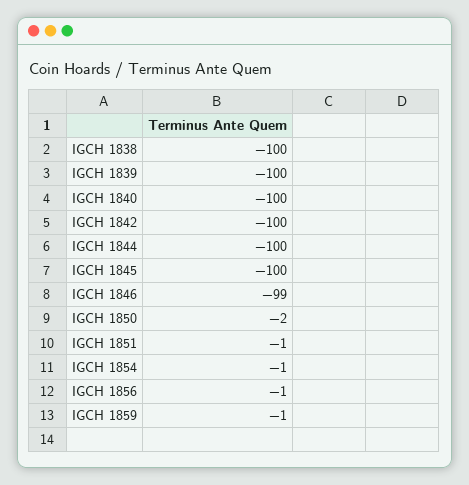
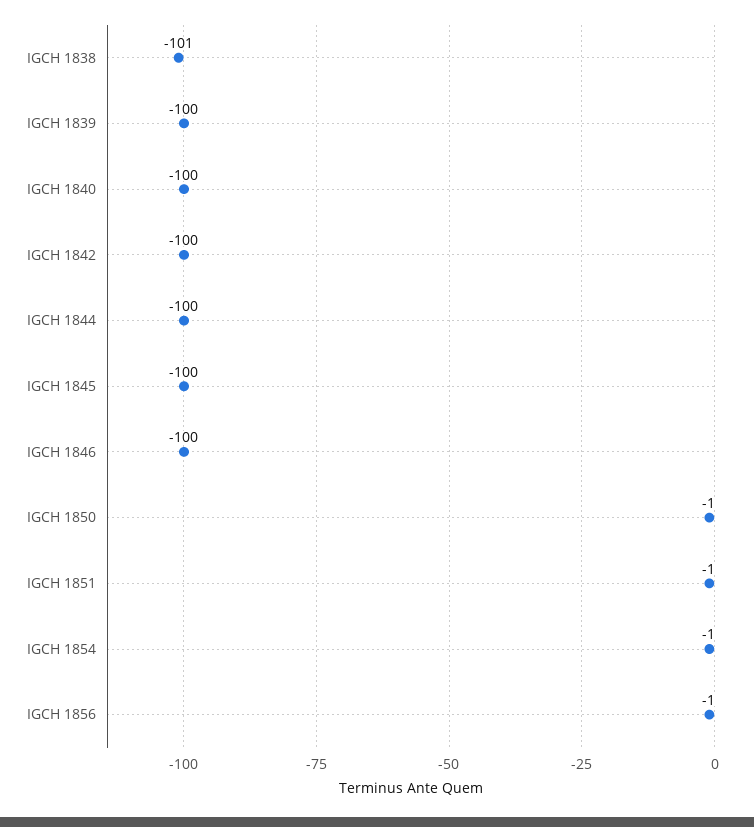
IGCH 1838: -100 -> -101
IGCH 1846: -99 -> -100
IGCH 1850: -2 -> -1
IGCH 1859: -1 -> none

